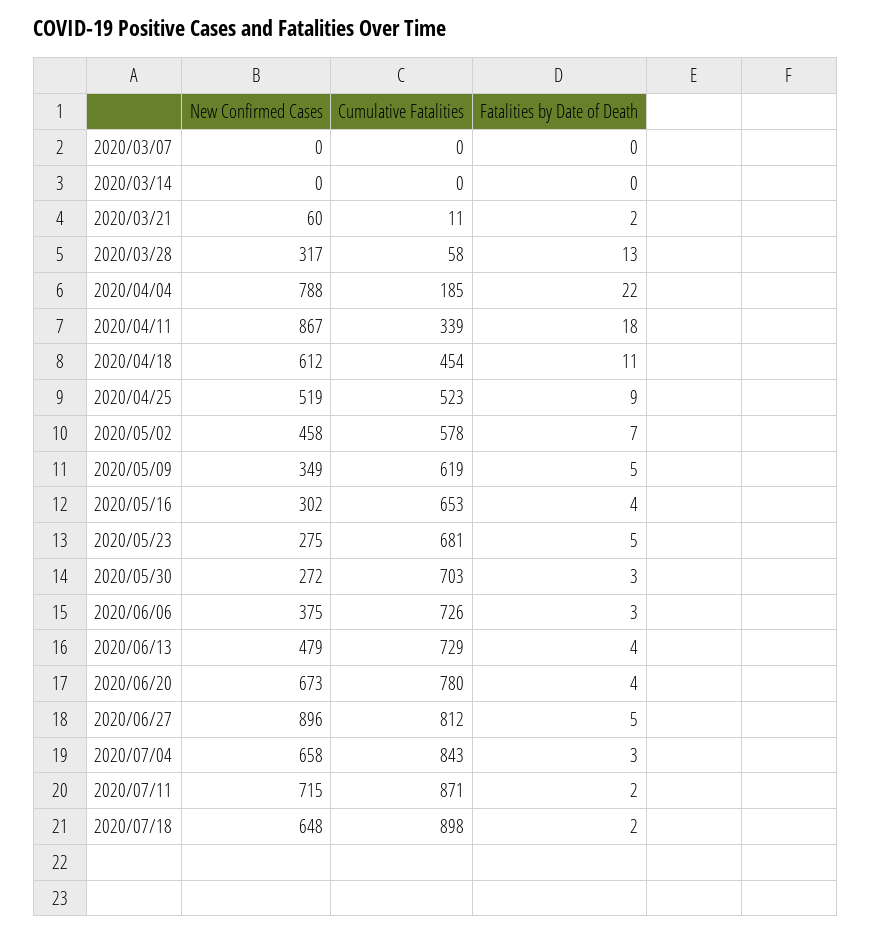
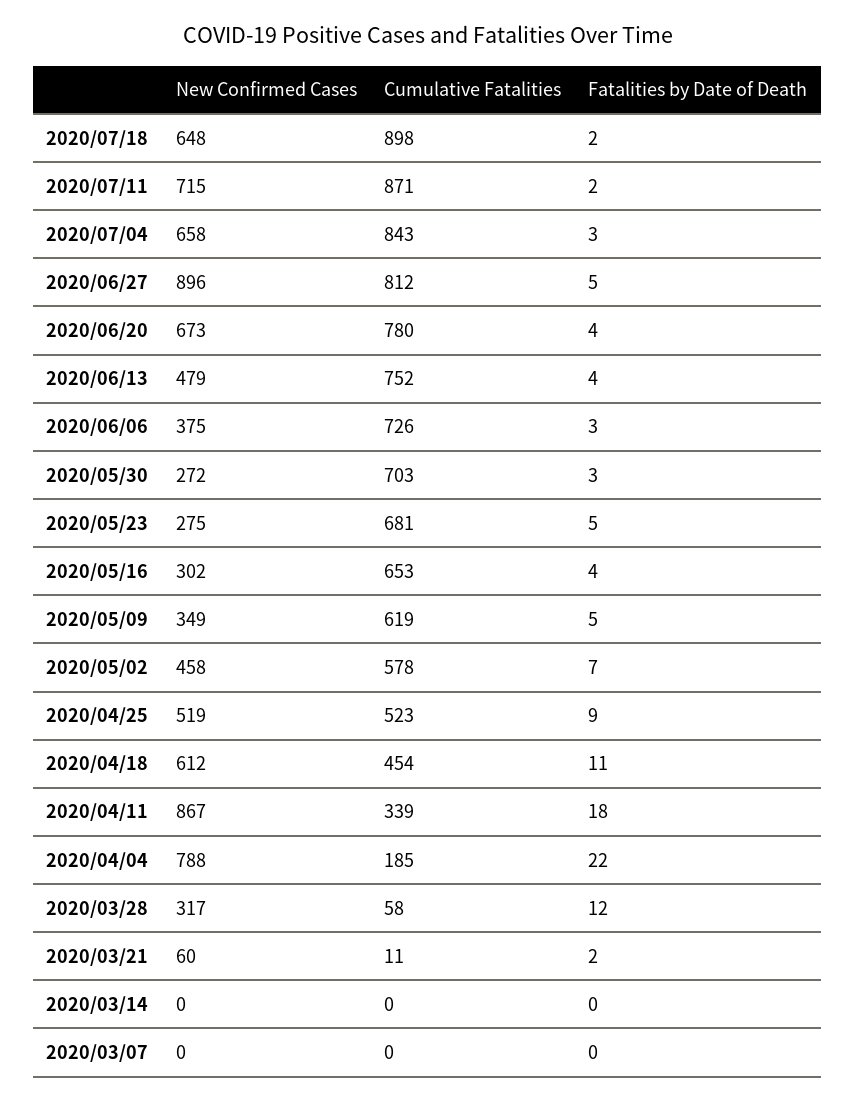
Fatalities by Date of Death, 2020/03/28: 13 -> 12
Cumulative Fatalities, 2020/06/13: 729 -> 752

